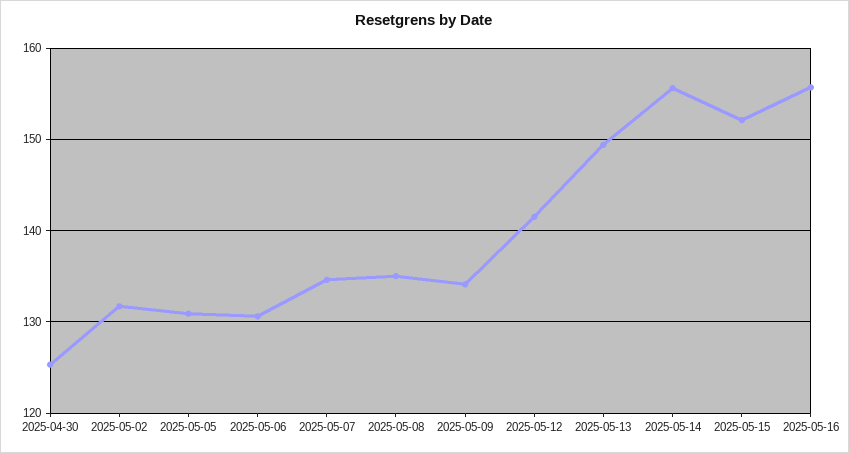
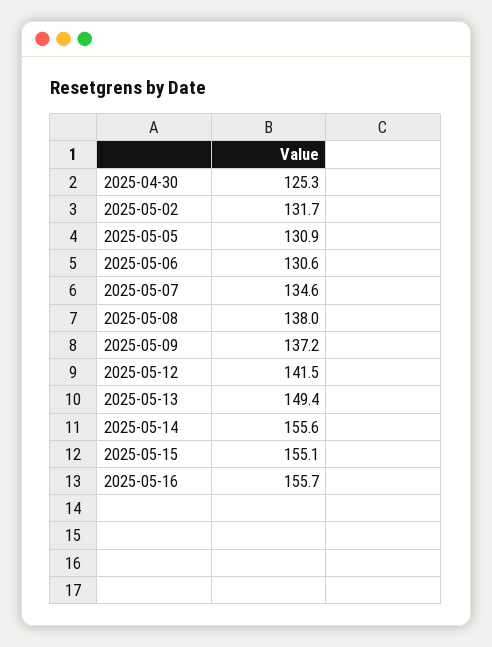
2025-05-08: 135 -> 138
2025-05-09: 134 -> 137.2
2025-05-15: 152 -> 155.1

